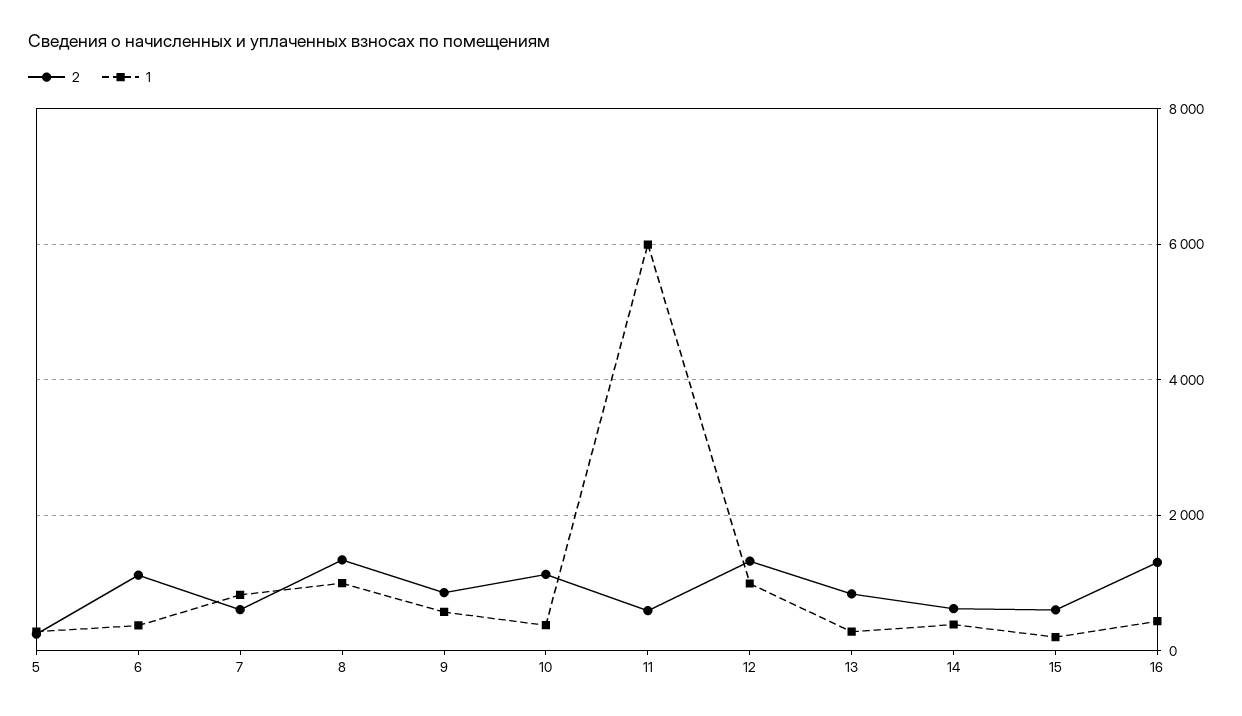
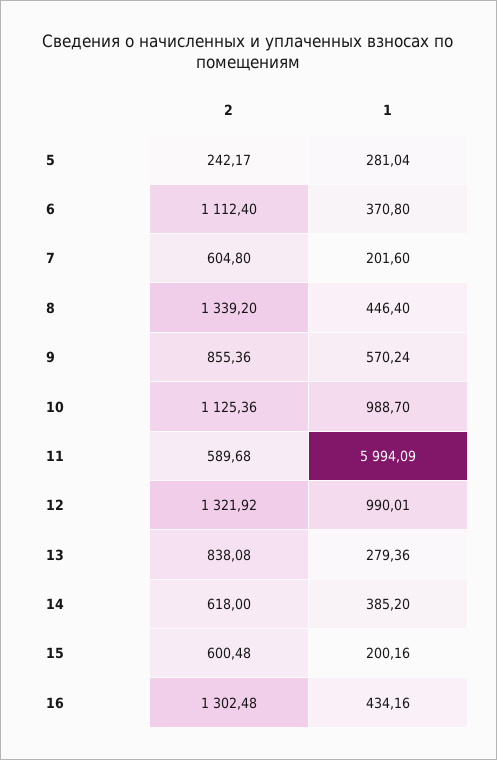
1, 7: 800 -> 201.6
1, 8: 1000 -> 446.4
1, 10: 400 -> 988.7

